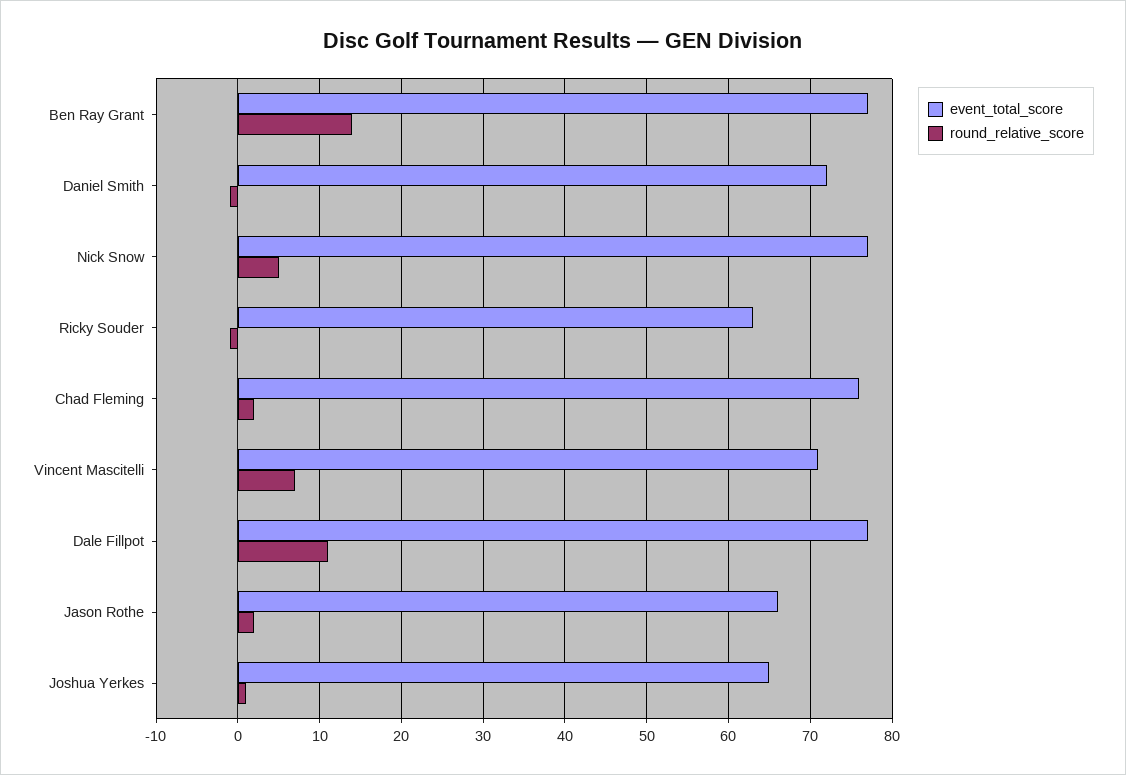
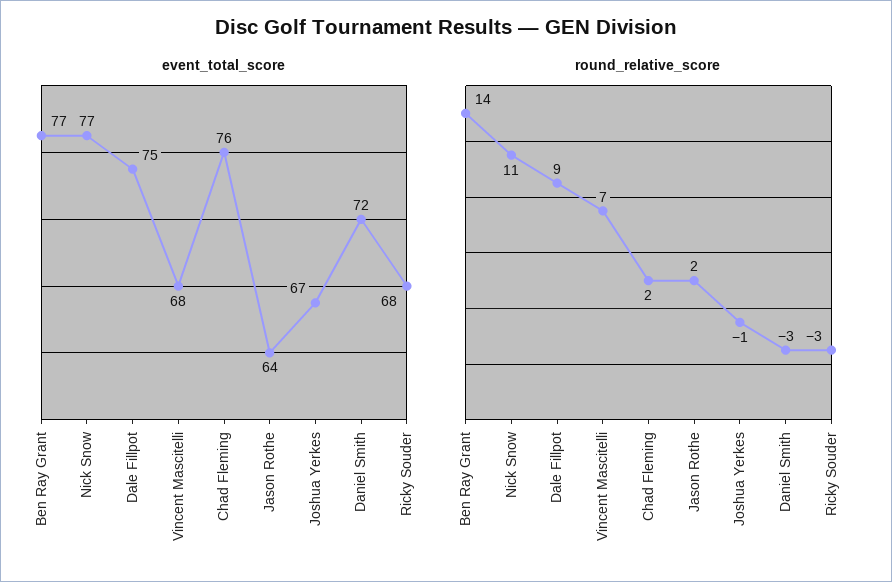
round_relative_score, Daniel Smith: -1 -> -3
round_relative_score, Nick Snow: 5 -> 11
event_total_score, Ricky Souder: 63 -> 68
round_relative_score, Ricky Souder: -1 -> -3
event_total_score, Vincent Mascitelli: 71 -> 68
event_total_score, Dale Fillpot: 77 -> 75
round_relative_score, Dale Fillpot: 11 -> 9
event_total_score, Jason Rothe: 66 -> 64
event_total_score, Joshua Yerkes: 65 -> 67
round_relative_score, Joshua Yerkes: 1 -> -1

